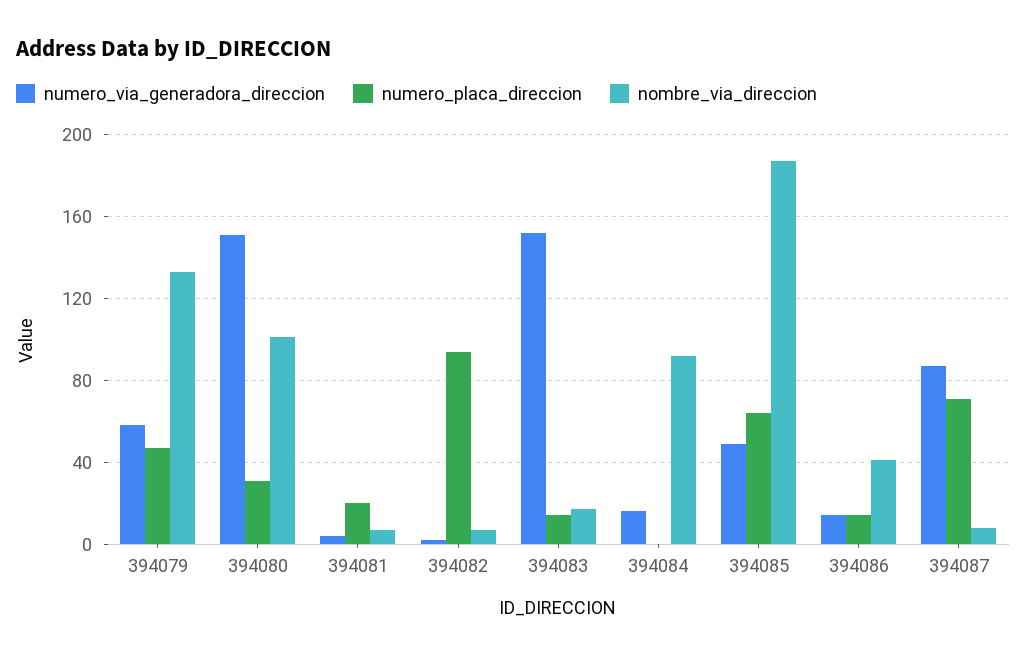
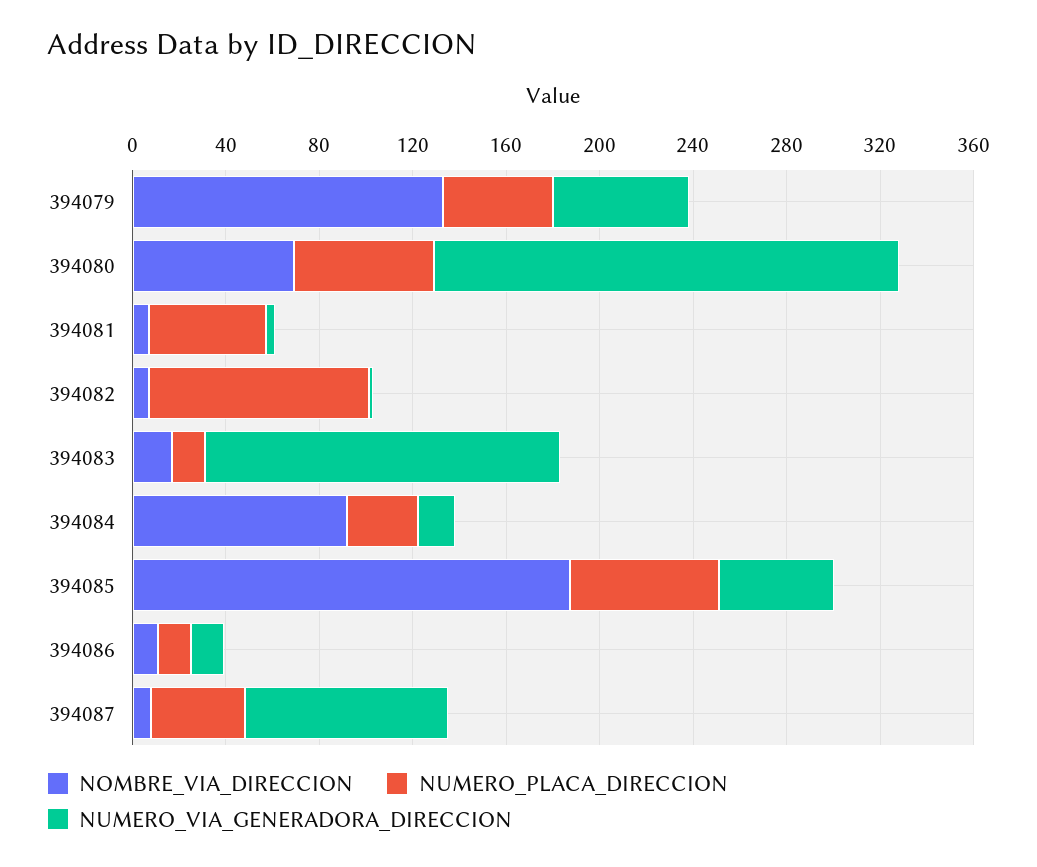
numero_via_generadora_direccion, 394080: 150 -> 200
numero_placa_direccion, 394080: 30 -> 60
nombre_via_direccion, 394080: 100 -> 70
numero_placa_direccion, 394081: 20 -> 50
numero_placa_direccion, 394084: 0 -> 30
nombre_via_direccion, 394086: 40 -> 10
numero_placa_direccion, 394087: 70 -> 40

